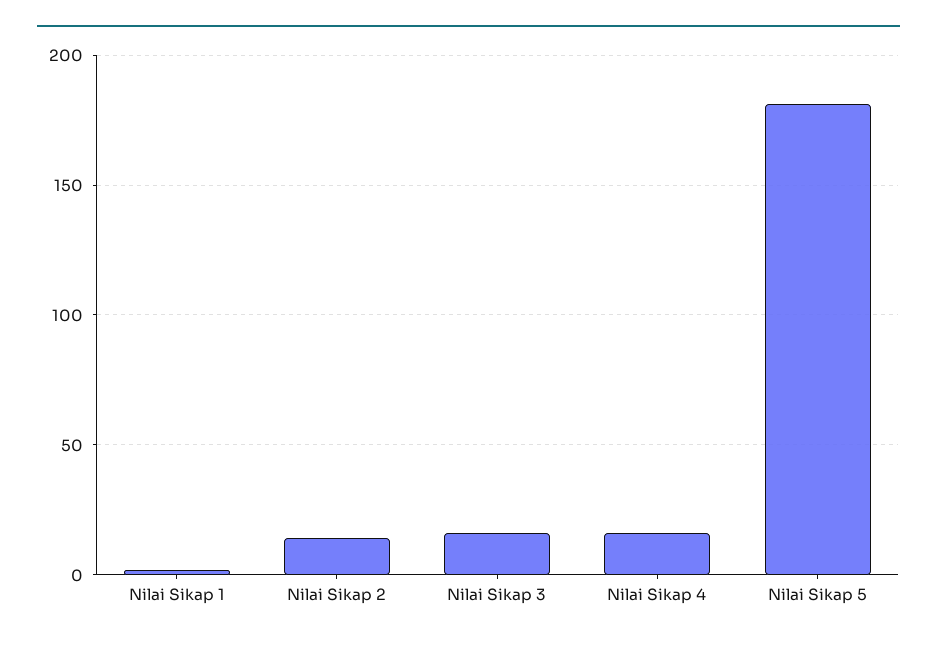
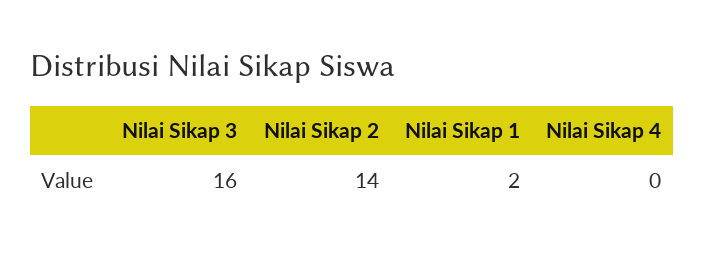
Nilai Sikap 4: 15 -> 0
Nilai Sikap 5: 180 -> none

